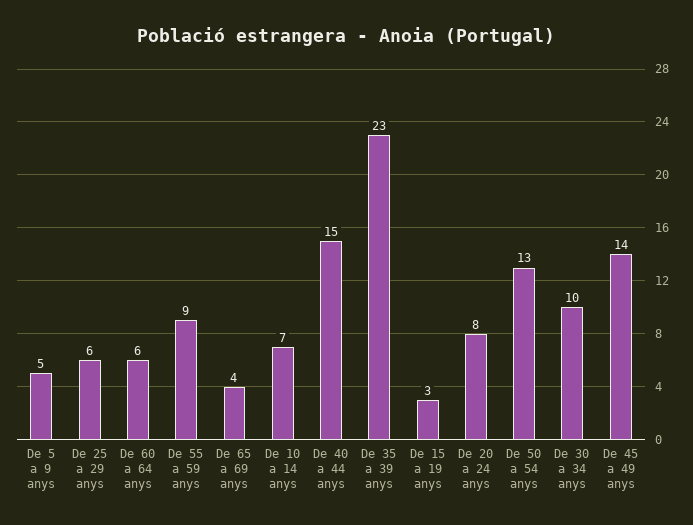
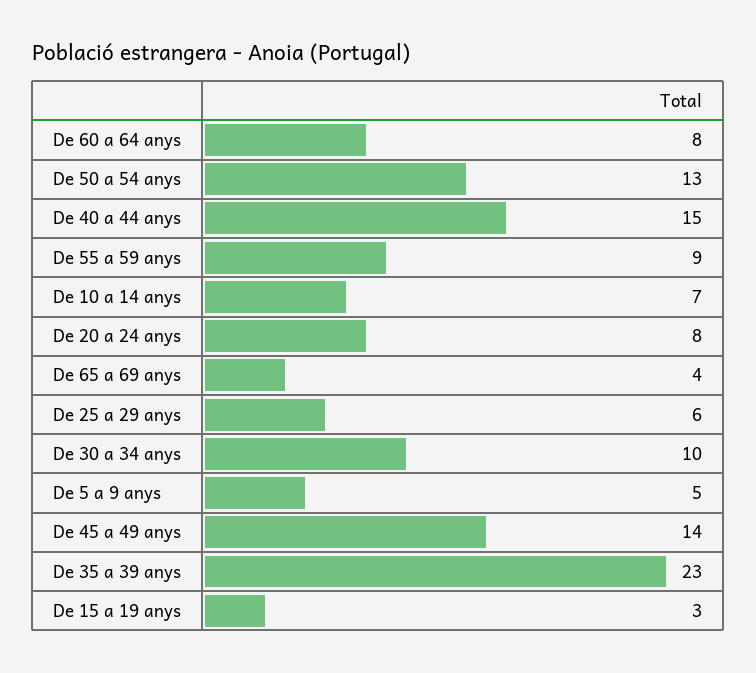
De 60 a 64 anys: 6 -> 8

